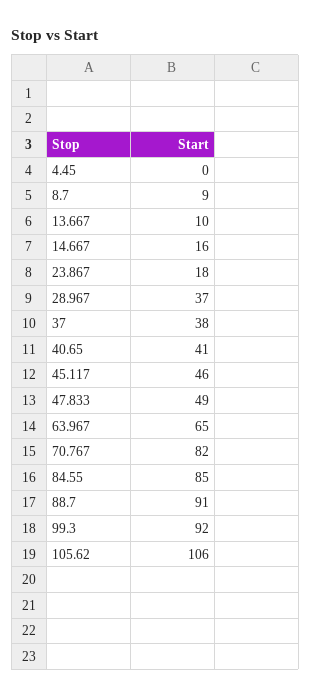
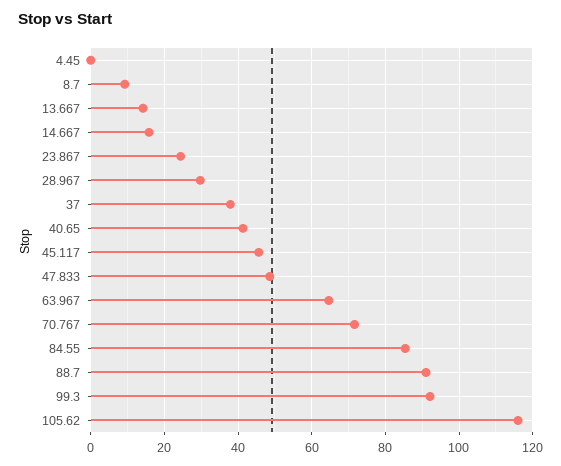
13.667: 10 -> 14
23.867: 18 -> 24
28.967: 37 -> 30
70.767: 82 -> 72
105.62: 106 -> 116

